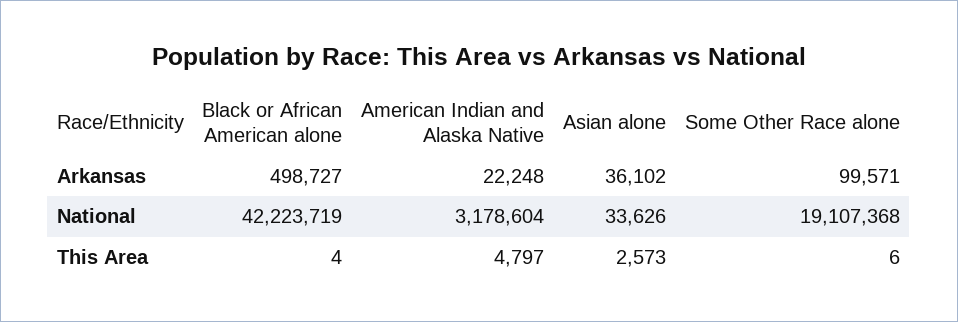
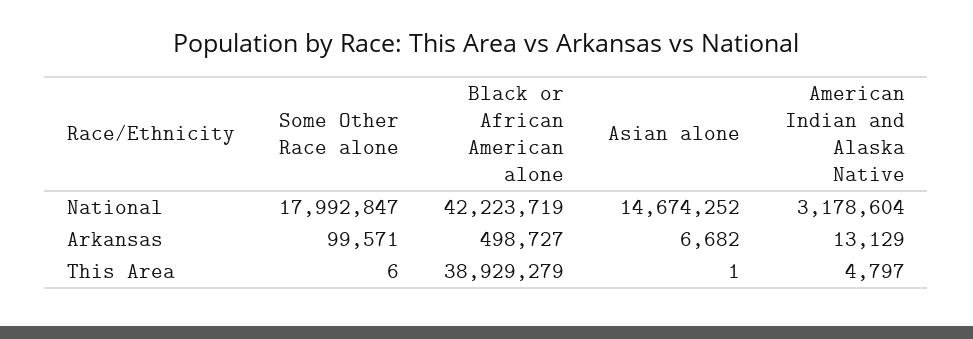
American Indian and Alaska Native, Arkansas: 22248 -> 13129
Asian alone, Arkansas: 36102 -> 6682
Asian alone, National: 33626 -> 14674252
Some Other Race alone, National: 19107368 -> 17992847
Black or African American alone, This Area: 4 -> 38929279
Asian alone, This Area: 2573 -> 1

